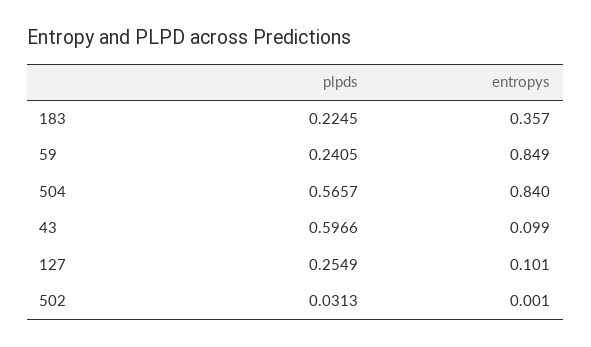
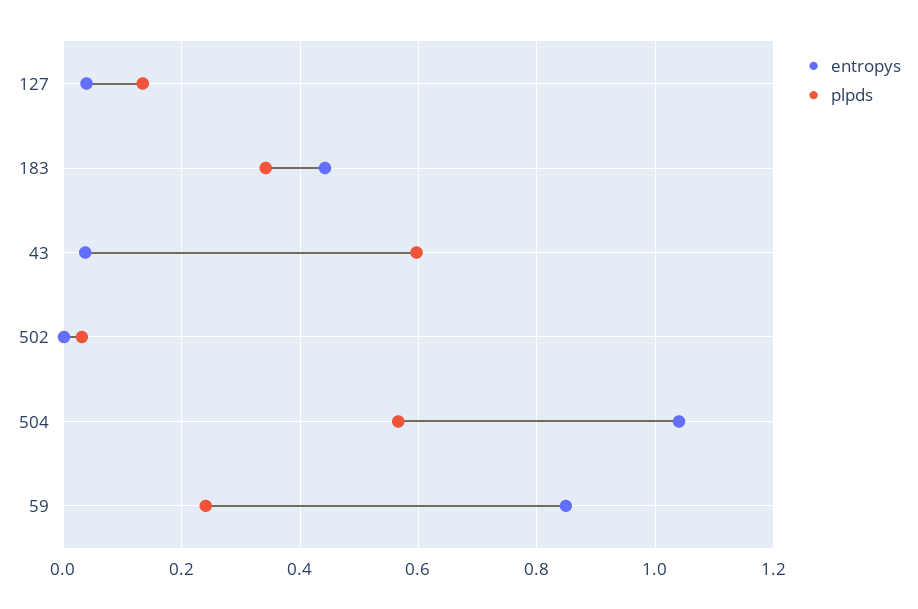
plpds, 183: 0.2245 -> 0.34
entropys, 183: 0.357 -> 0.44
entropys, 504: 0.84 -> 1.04
entropys, 43: 0.099 -> 0.04
plpds, 127: 0.2549 -> 0.14
entropys, 127: 0.101 -> 0.04

